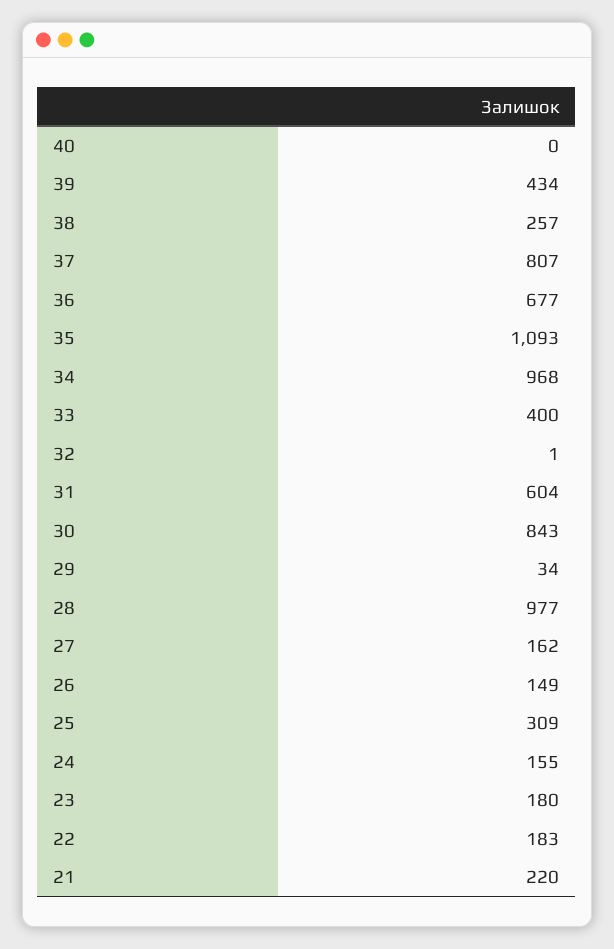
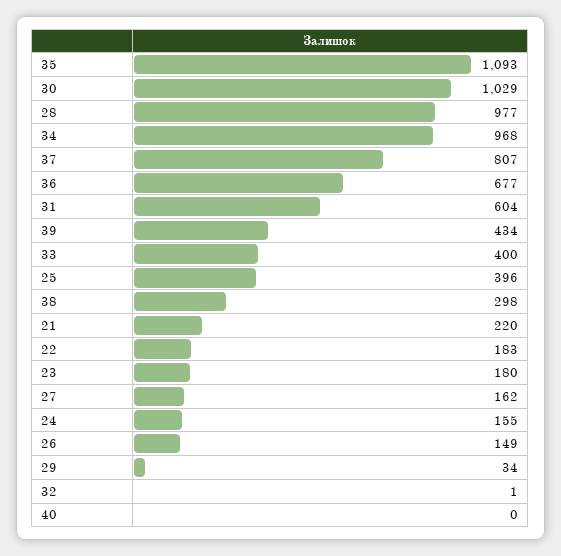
38: 257 -> 298
30: 843 -> 1029
25: 309 -> 396

